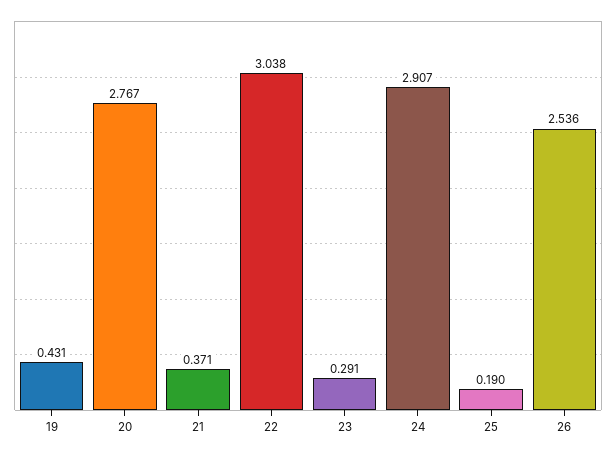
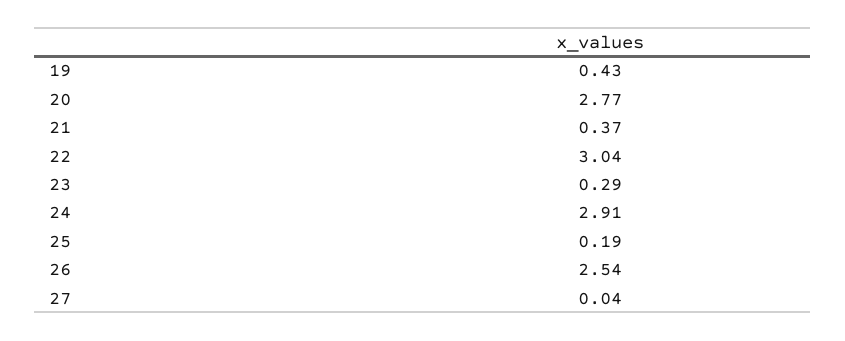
27: none -> 0.04

